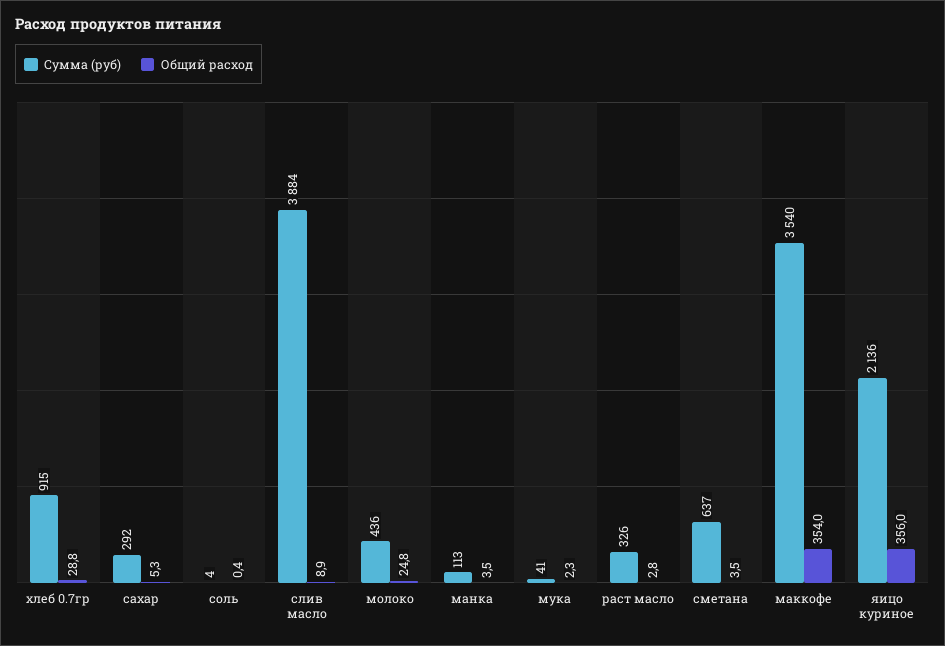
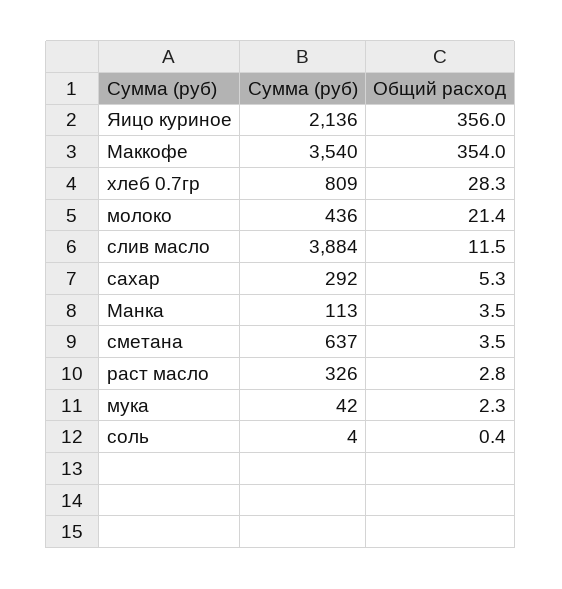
Сумма (руб), хлеб 0.7гр: 915 -> 809
Общий расход, хлеб 0.7гр: 28.8 -> 28.3
Общий расход, слив масло: 8.9 -> 11.5
Общий расход, молоко: 24.8 -> 21.4
Сумма (руб), мука: 41 -> 42

